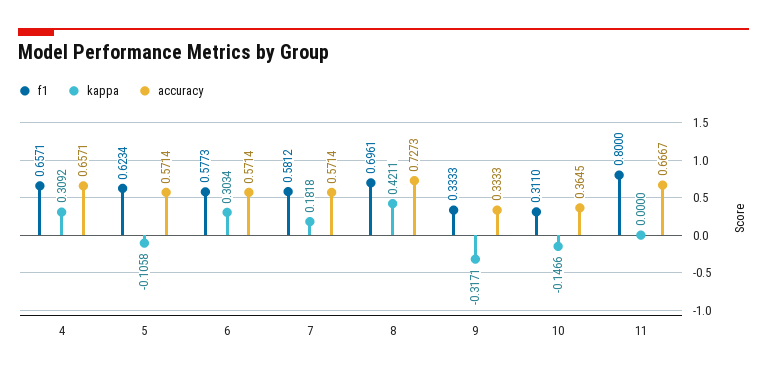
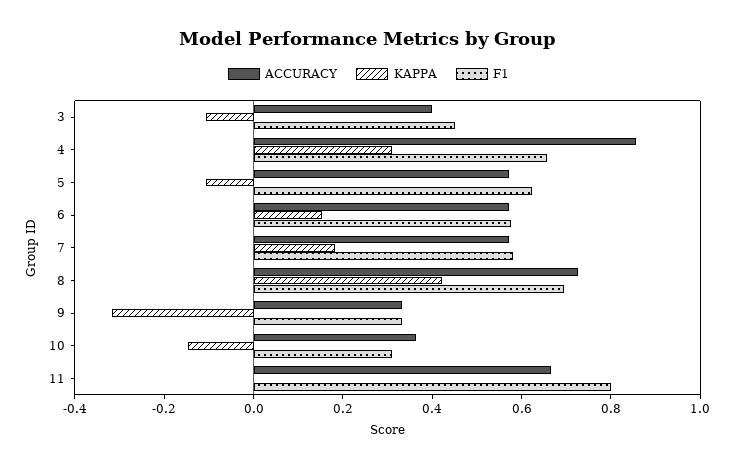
accuracy, 4: 0.6571 -> 0.85
kappa, 6: 0.3034 -> 0.15
accuracy, 3: none -> 0.4
kappa, 3: none -> -0.1
f1, 3: none -> 0.45

